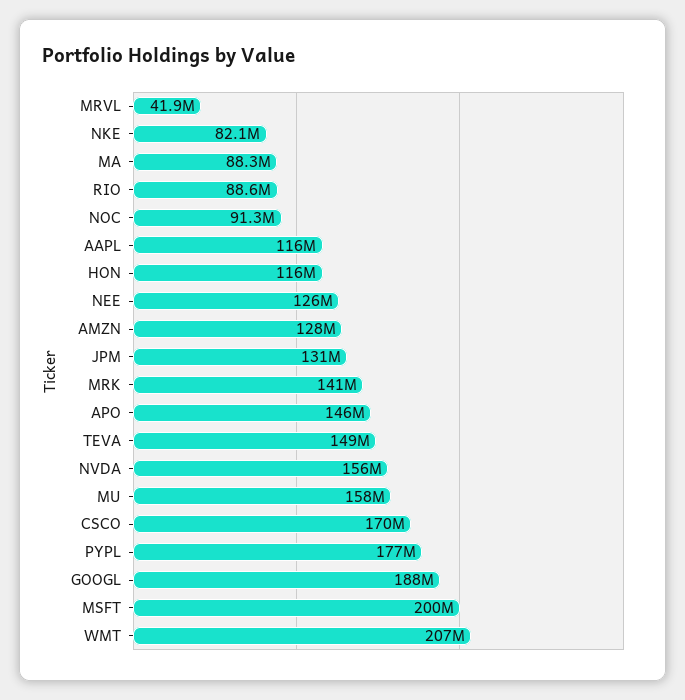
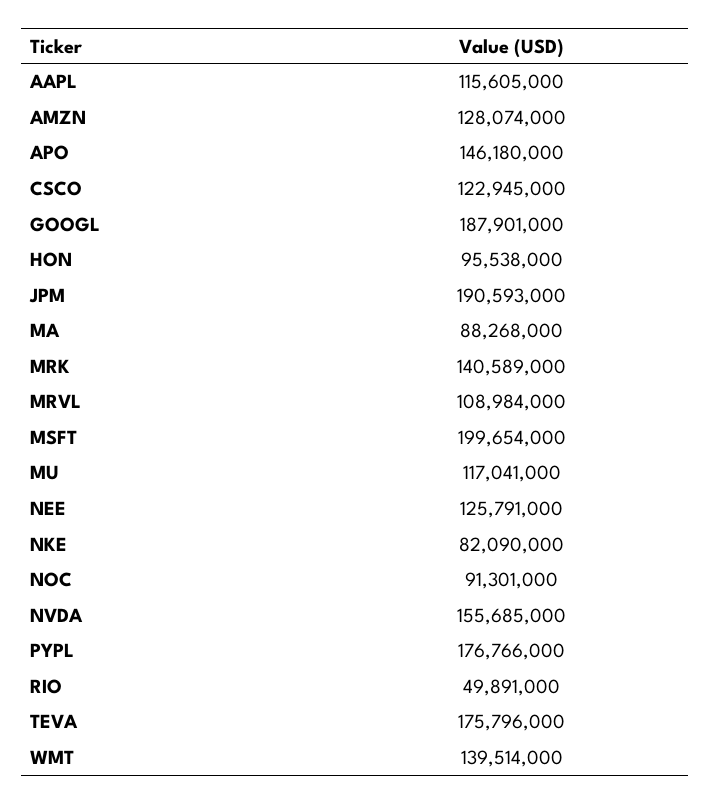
MRVL: 41900000 -> 108984000
RIO: 88600000 -> 49891000
HON: 116000000 -> 95538000
JPM: 131000000 -> 190593000
TEVA: 149000000 -> 175796000
MU: 158000000 -> 117041000
CSCO: 170000000 -> 122945000
WMT: 207000000 -> 139514000

